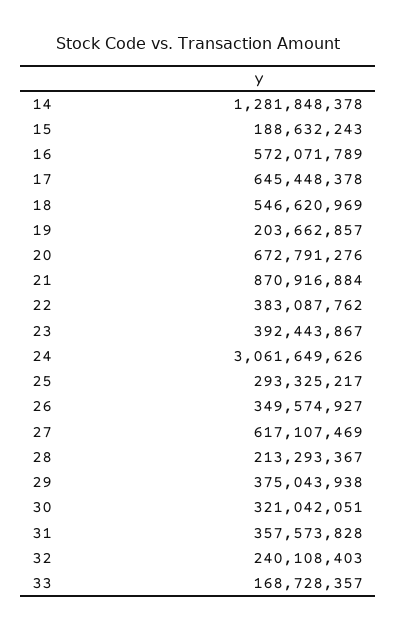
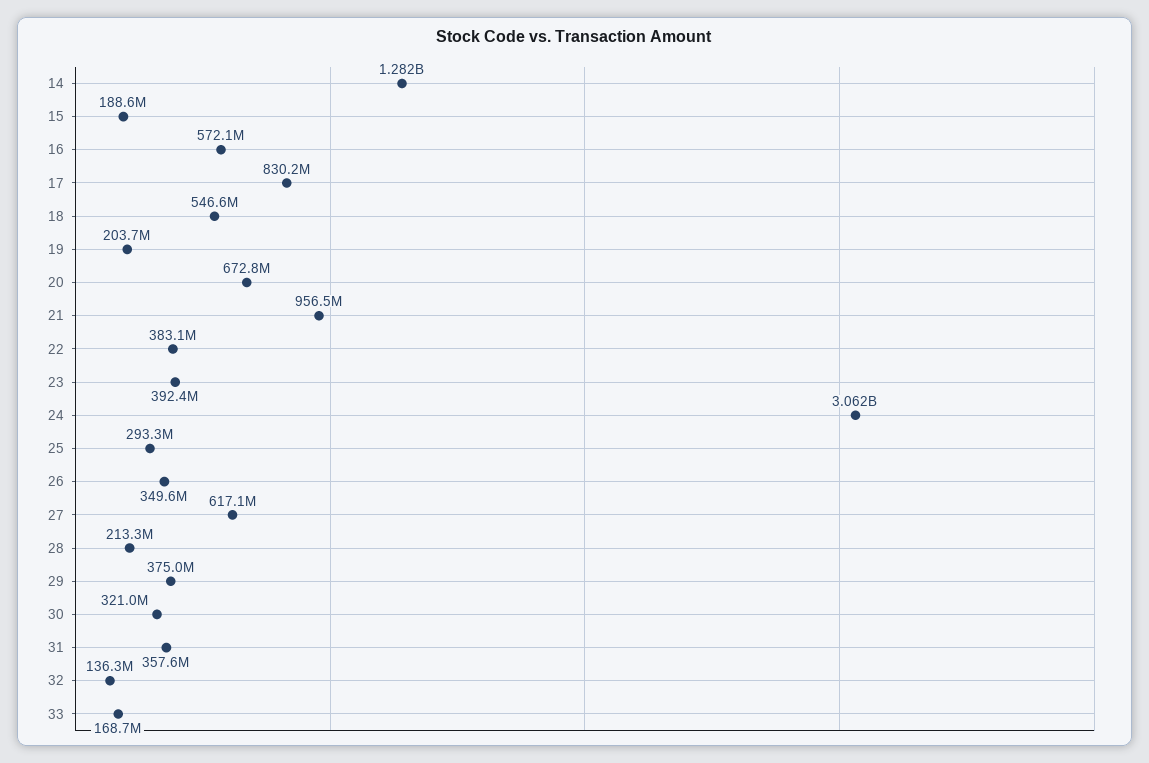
17: 645448378 -> 830200000
21: 870916884 -> 956500000
32: 240108403 -> 136300000

